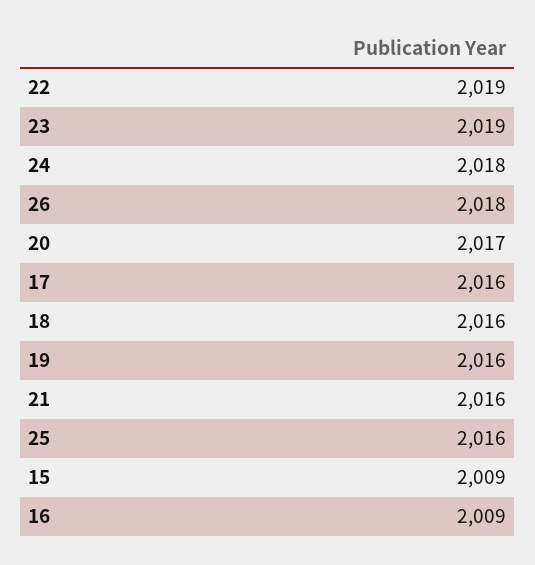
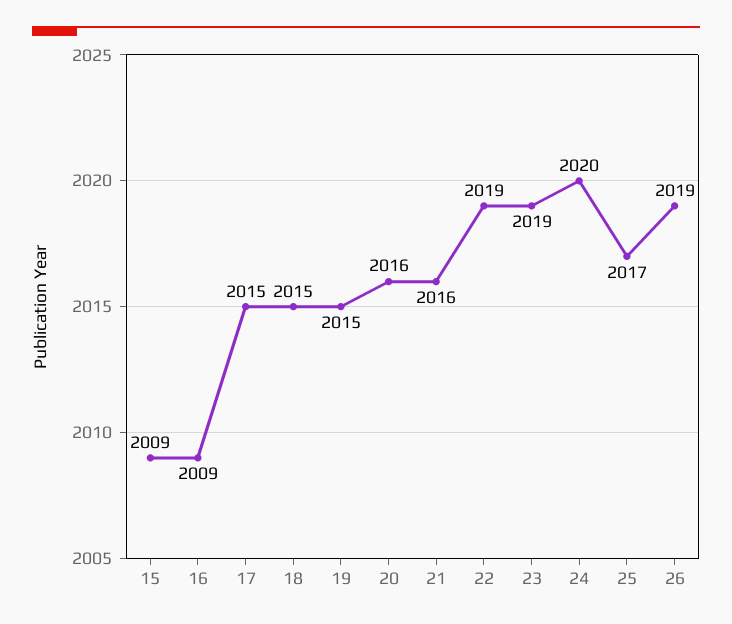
24: 2018 -> 2020
26: 2018 -> 2019
20: 2017 -> 2016
17: 2016 -> 2015
18: 2016 -> 2015
19: 2016 -> 2015
25: 2016 -> 2017

